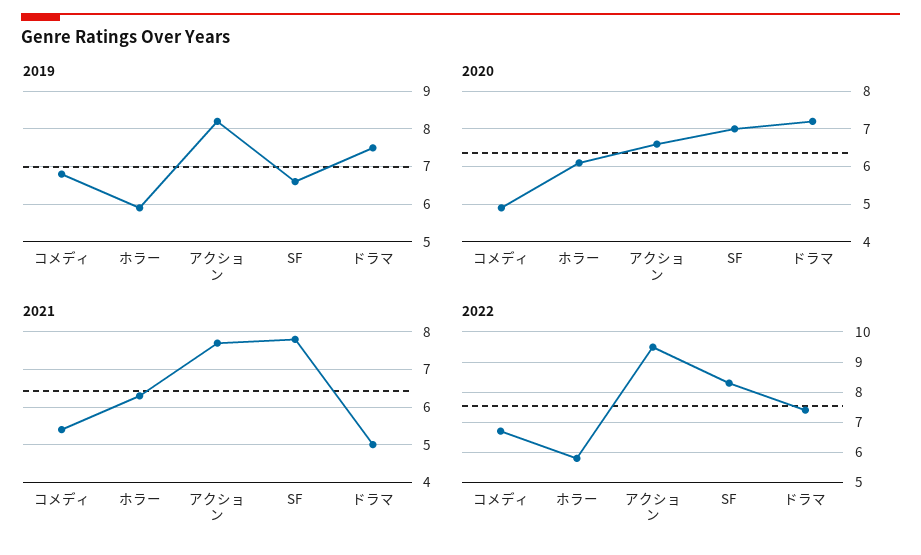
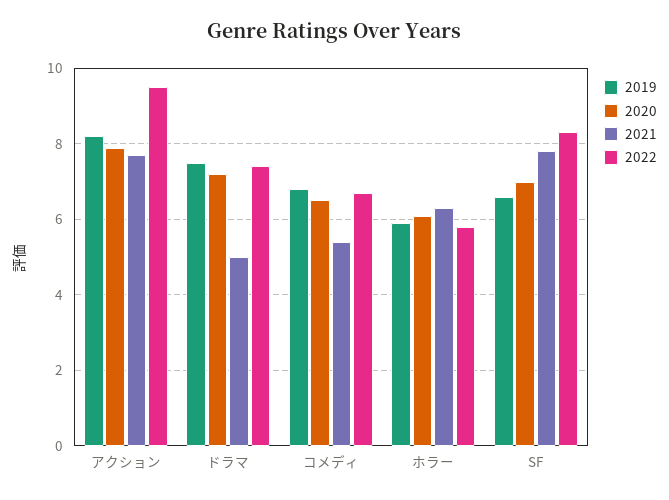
2020, コメディ: 5 -> 6.5
2020, アクション: 6.5 -> 8

